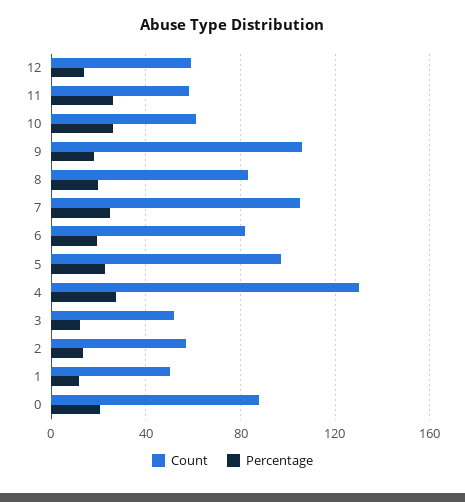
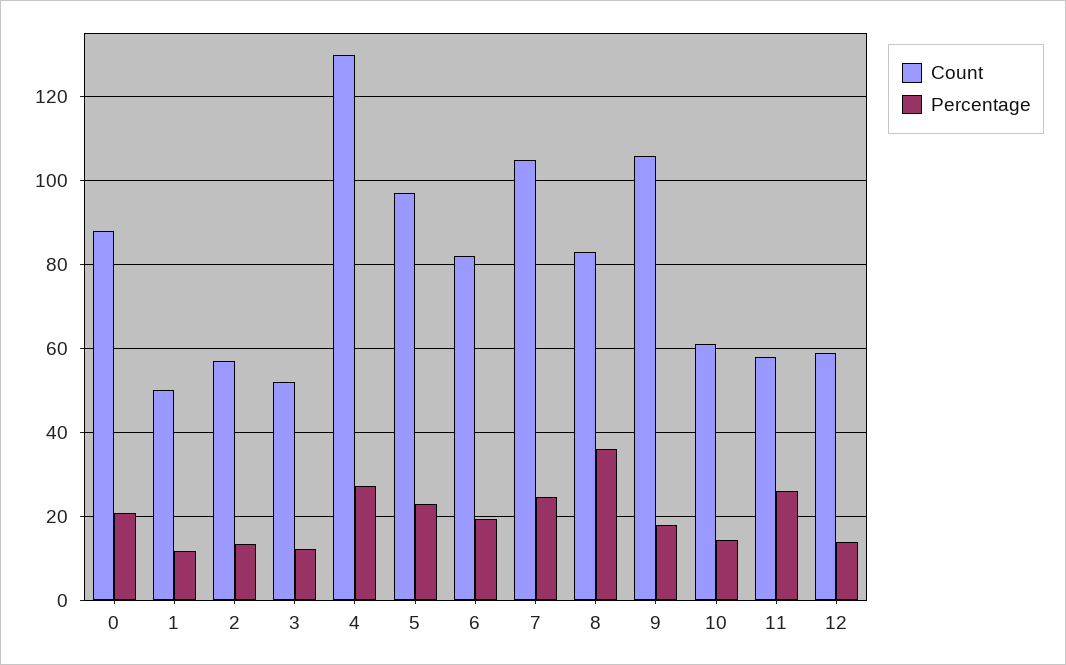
Percentage, 10: 25 -> 14
Percentage, 8: 20 -> 36

